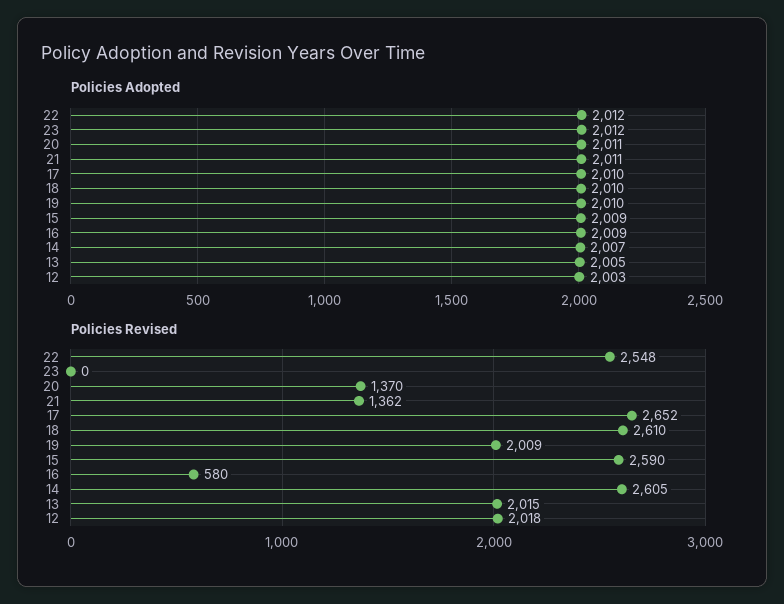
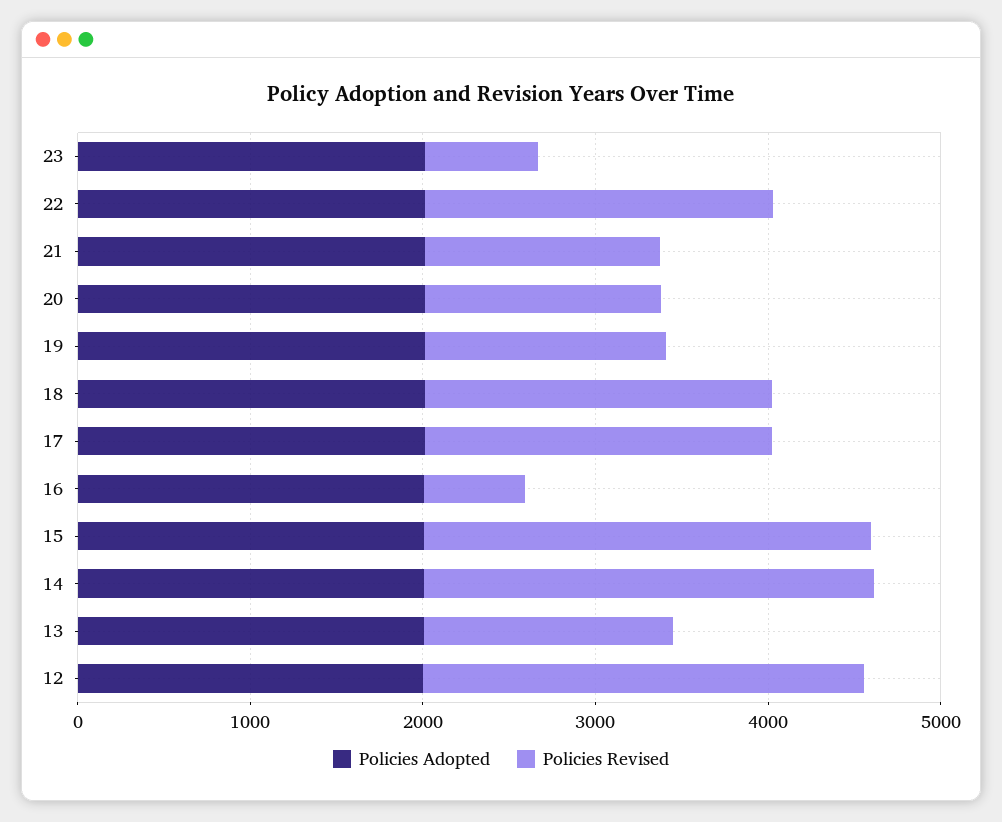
Policies Revised, 22: 2548 -> 2000
Policies Revised, 23: 0 -> 600
Policies Revised, 17: 2652 -> 2000
Policies Revised, 18: 2610 -> 2000
Policies Revised, 19: 2009 -> 1400
Policies Revised, 13: 2015 -> 1400
Policies Revised, 12: 2018 -> 2600

